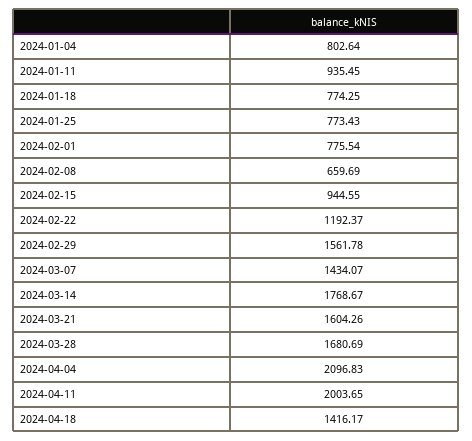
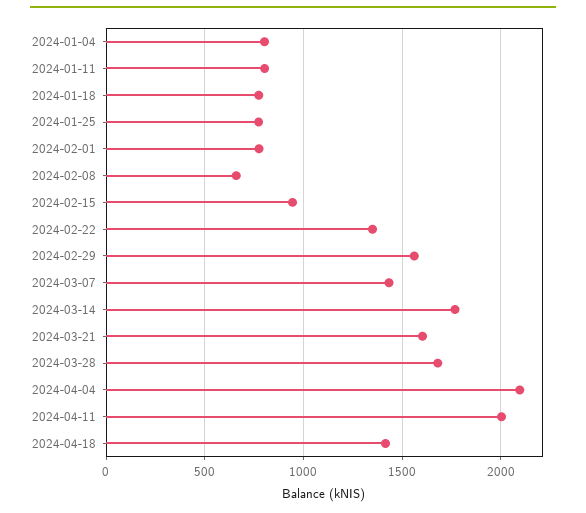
2024-01-11: 935.45 -> 800
2024-02-22: 1192.37 -> 1350

